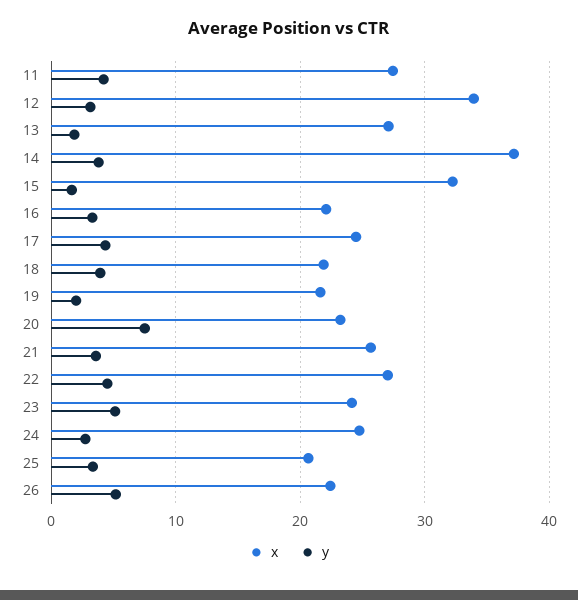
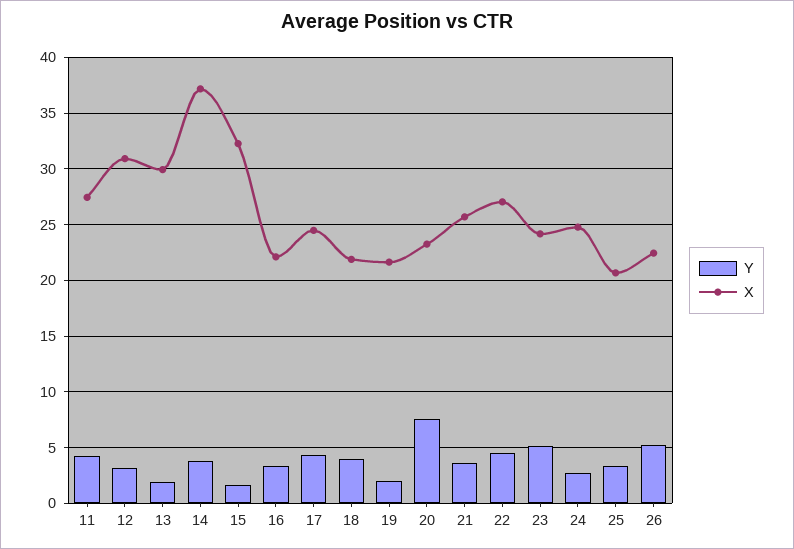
x, 12: 34 -> 31
x, 13: 27 -> 30

